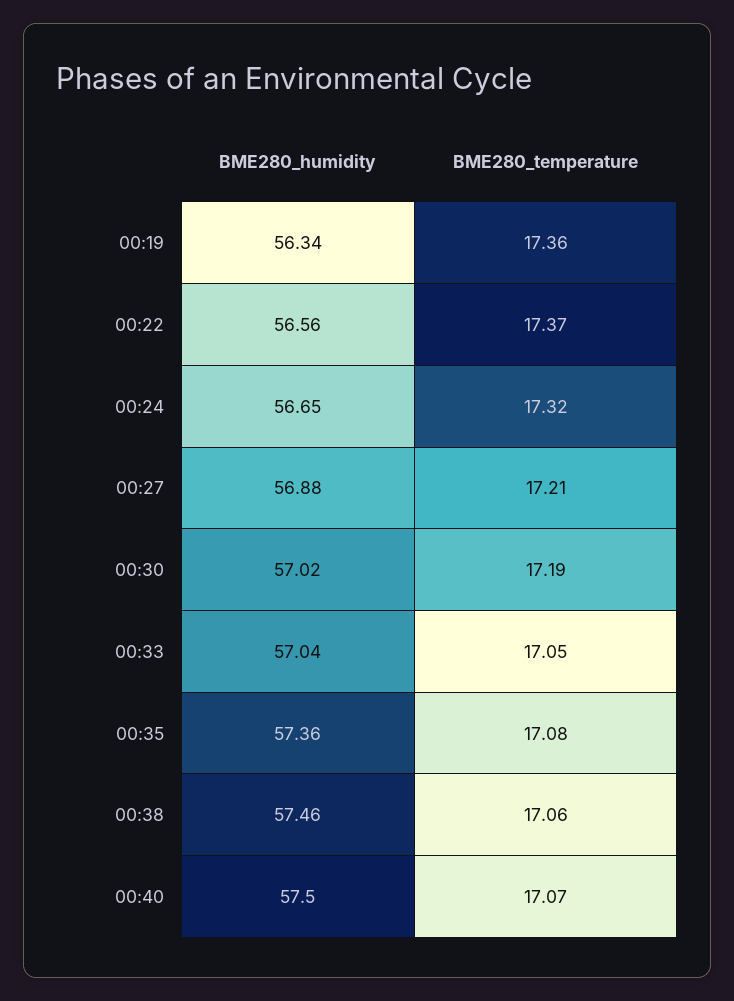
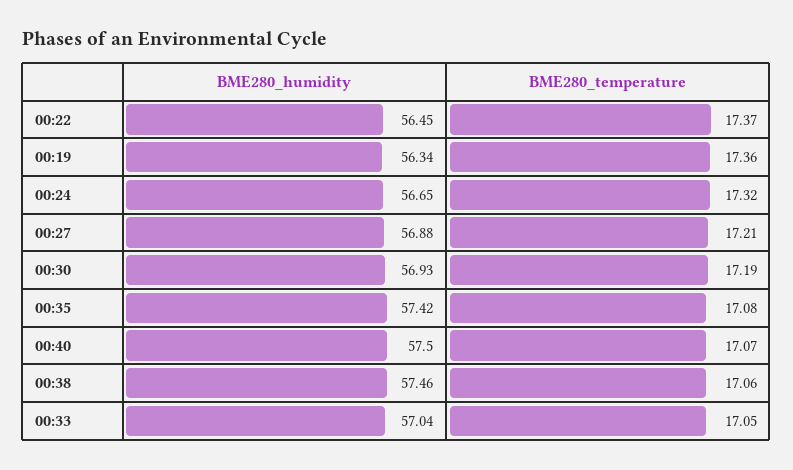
BME280_humidity, 00:22: 56.56 -> 56.45
BME280_humidity, 00:30: 57.02 -> 56.93
BME280_humidity, 00:35: 57.36 -> 57.42

